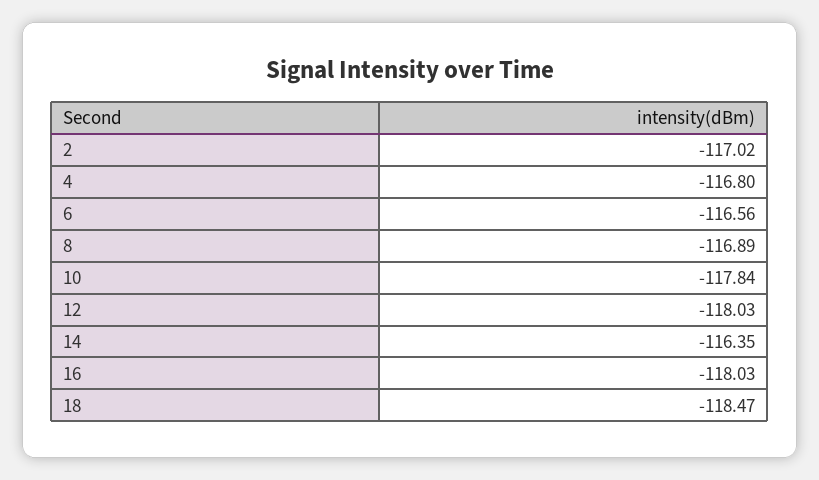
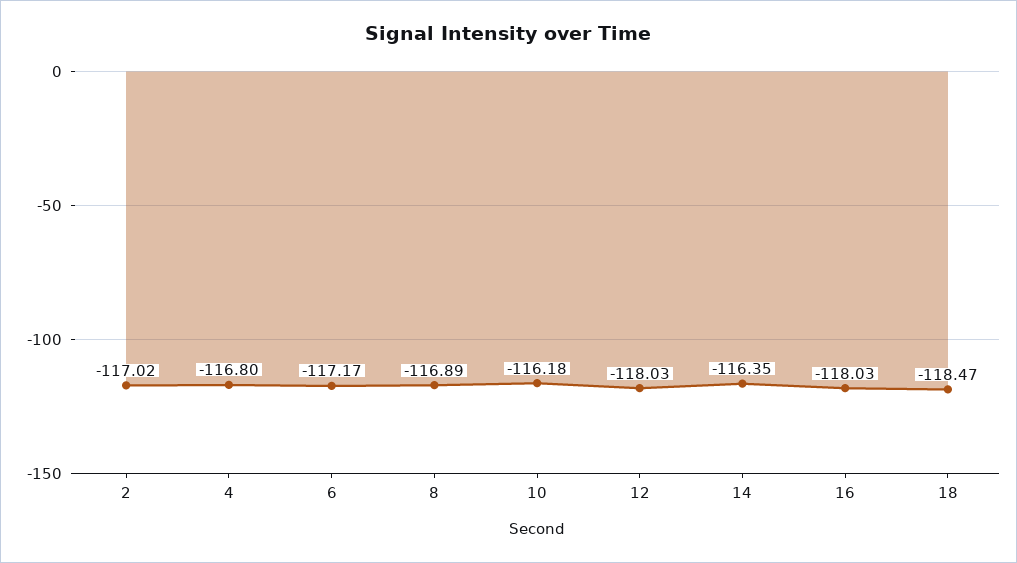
6: -116.56 -> -117.17
10: -117.84 -> -116.18

